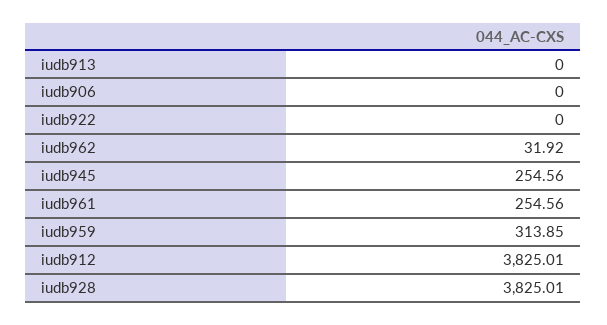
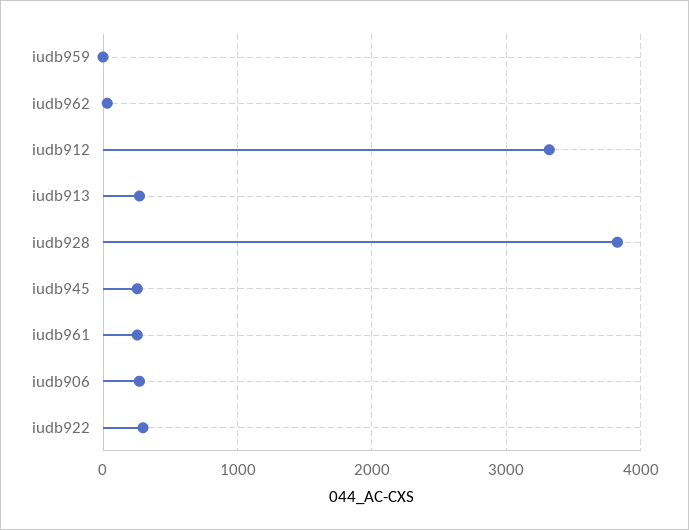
iudb913: 0 -> 300
iudb906: 0 -> 300
iudb922: 0 -> 300
iudb959: 313.85 -> 0
iudb912: 3825.01 -> 3300

